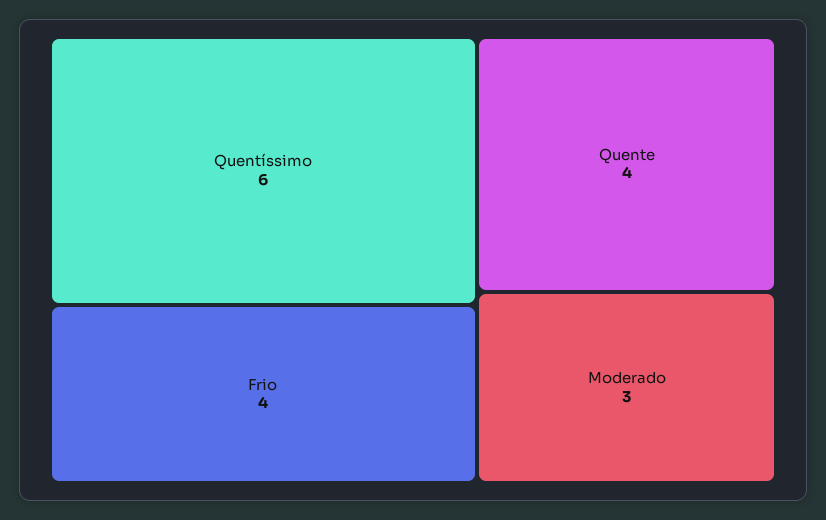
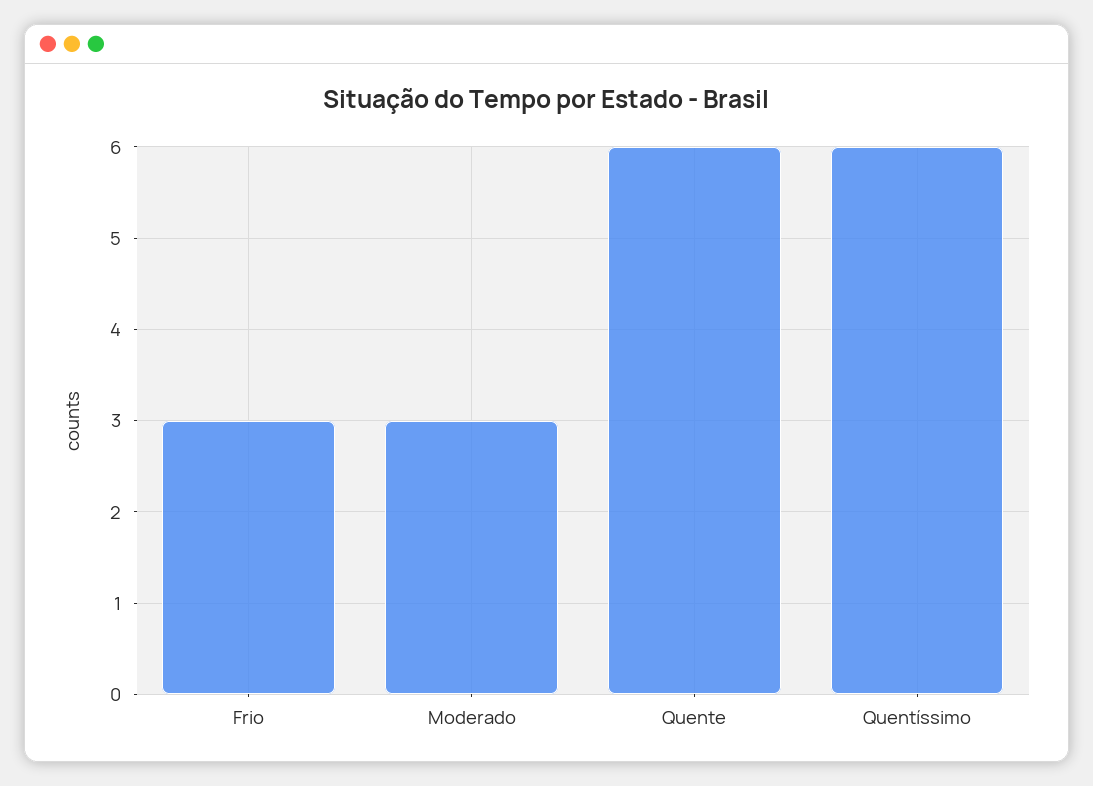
Frio: 4 -> 3
Quente: 4 -> 6

